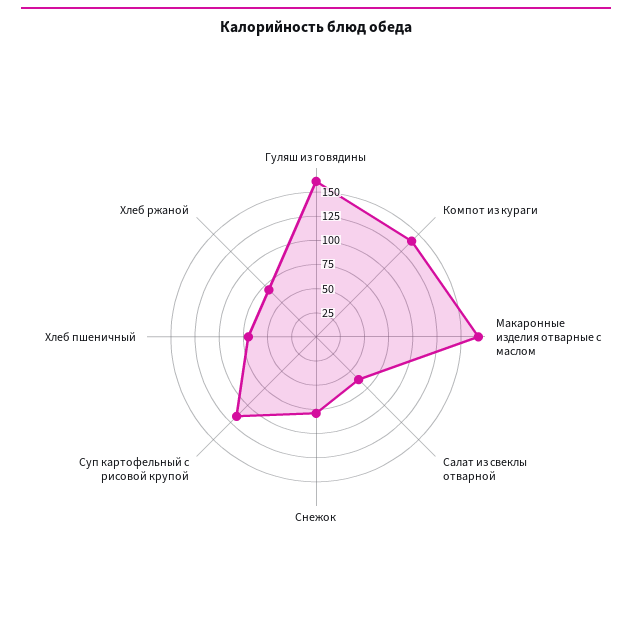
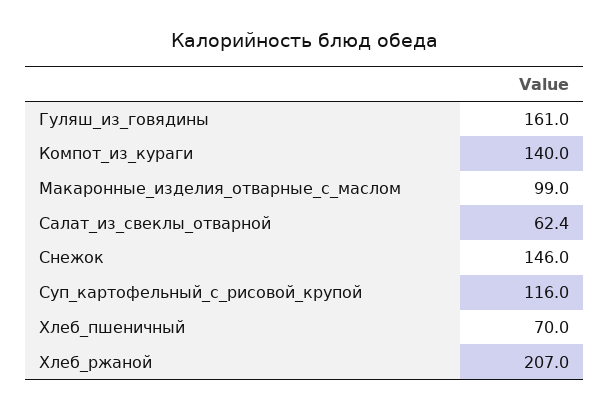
Макаронные изделия отварные с маслом: 175 -> 99
Снежок: 75 -> 146
Хлеб ржаной: 75 -> 207

